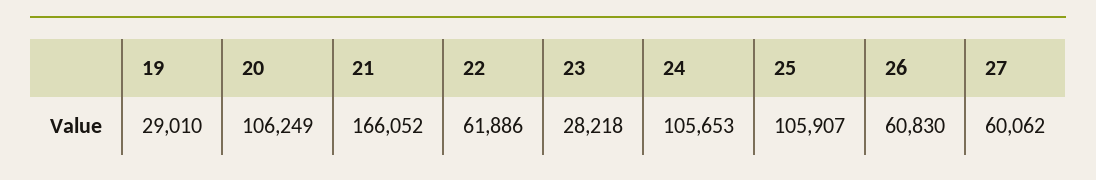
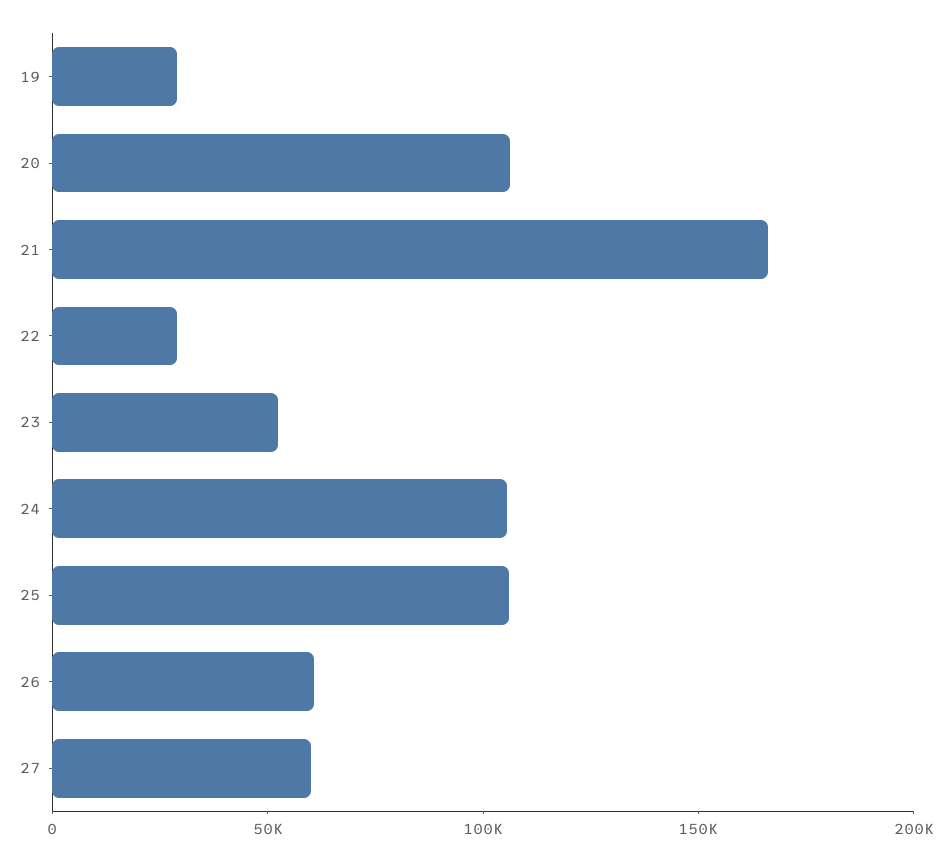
22: 61886 -> 30000
23: 28218 -> 50000

